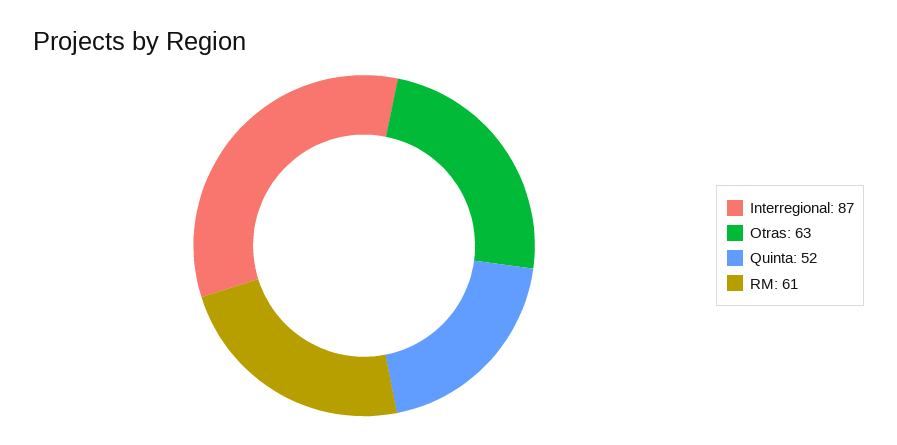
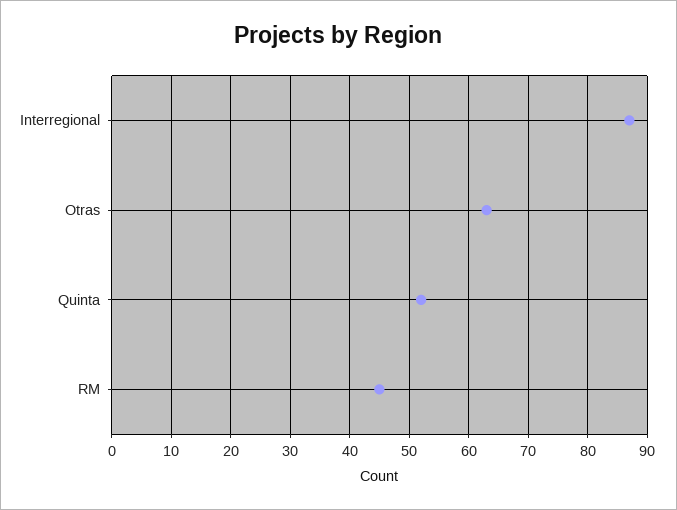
RM: 61 -> 45

